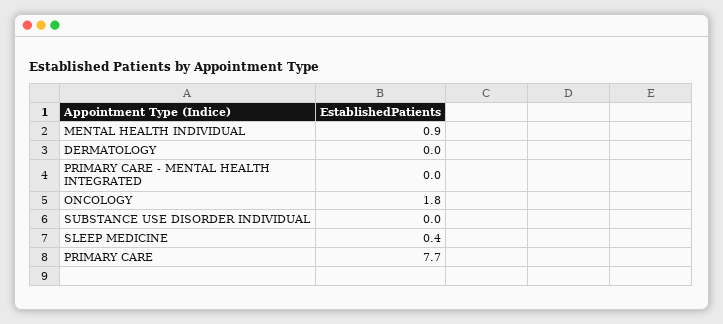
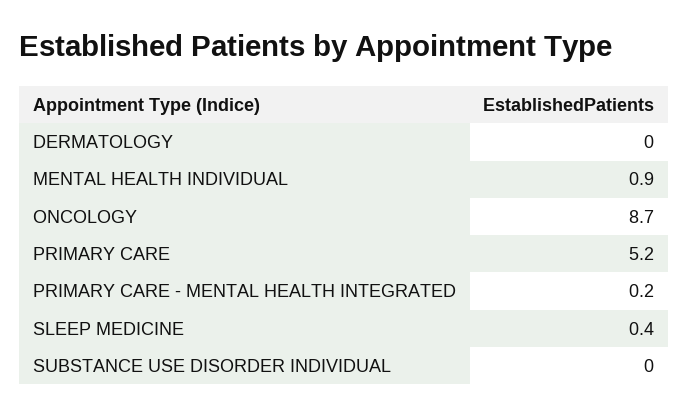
PRIMARY CARE - MENTAL HEALTH INTEGRATED: 0 -> 0.2
ONCOLOGY: 1.8 -> 8.7
PRIMARY CARE: 7.7 -> 5.2

